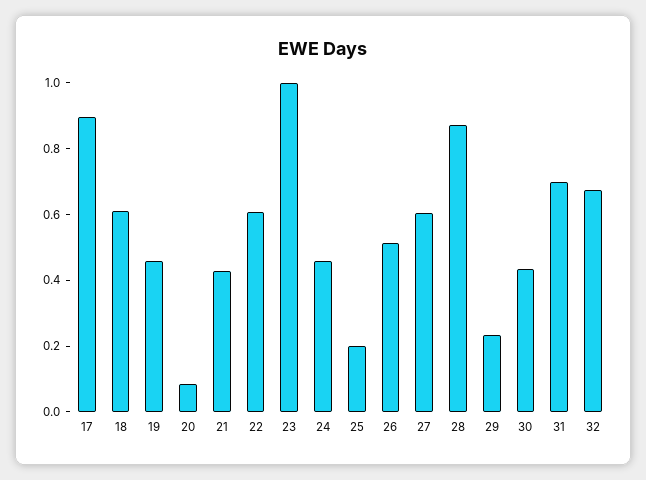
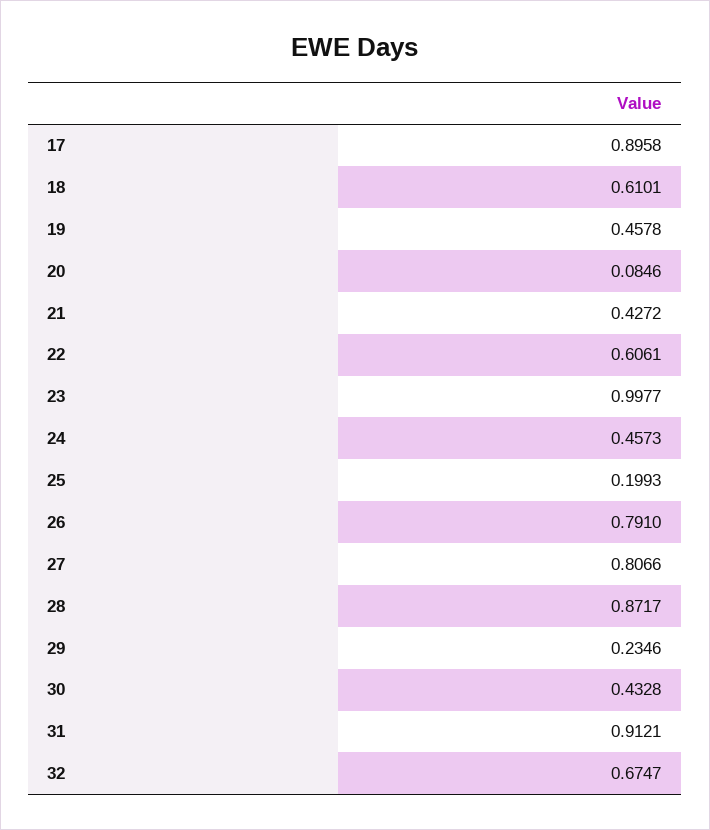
26: 0.5 -> 0.791
27: 0.6 -> 0.8066
31: 0.7 -> 0.9121

